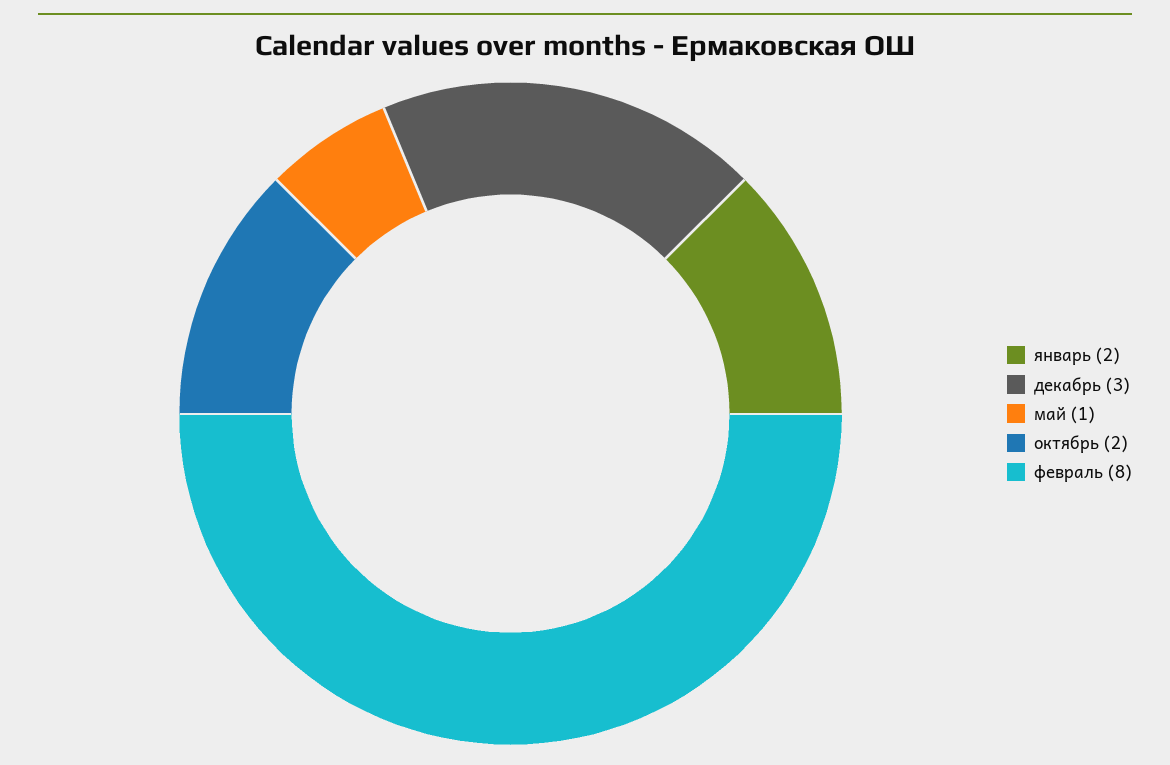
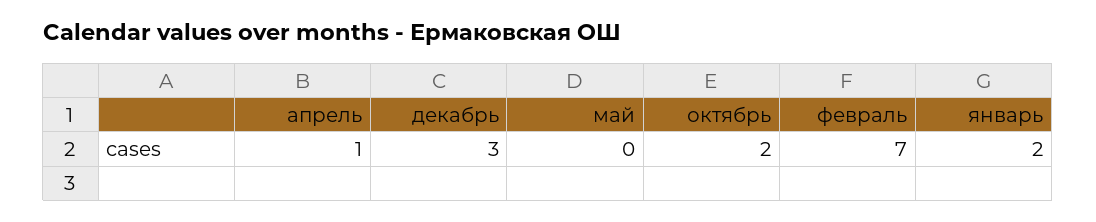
май: 1 -> 0
февраль: 8 -> 7
апрель: none -> 1

